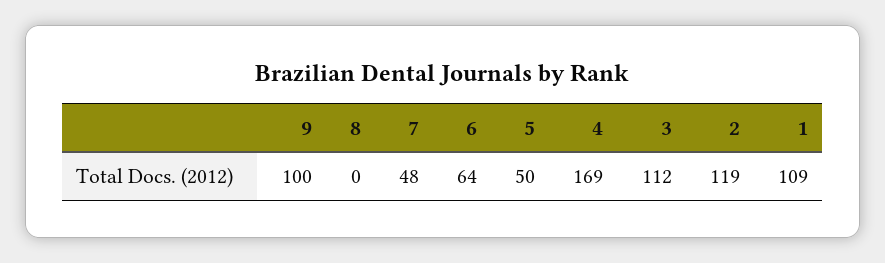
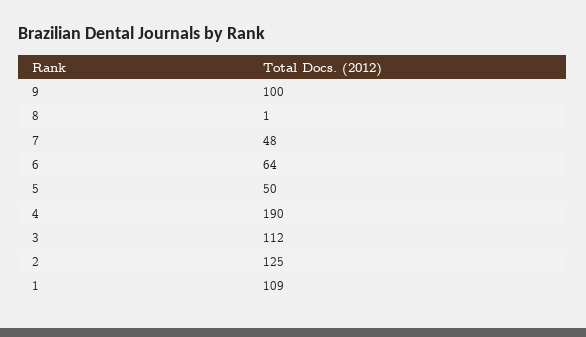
8: 0 -> 1
4: 169 -> 190
2: 119 -> 125

